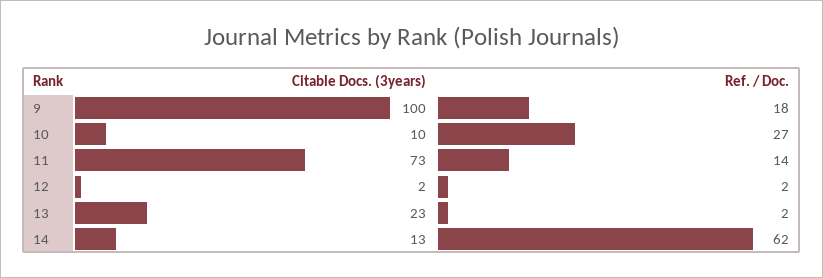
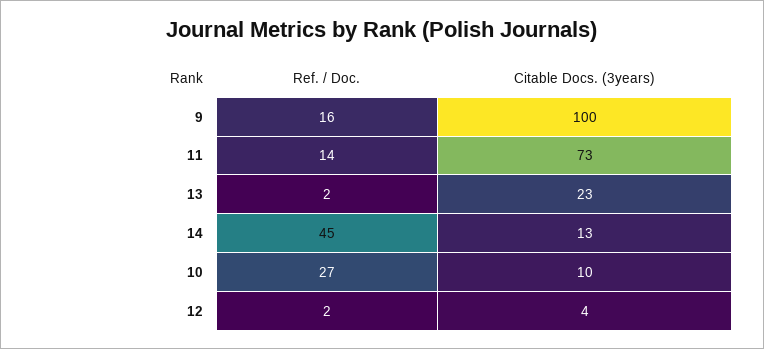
Ref. / Doc., 9: 18 -> 16
Citable Docs. (3years), 12: 2 -> 4
Ref. / Doc., 14: 62 -> 45

